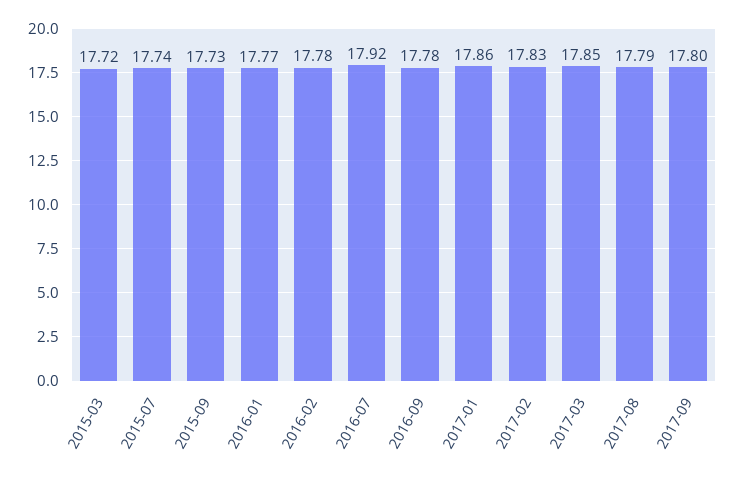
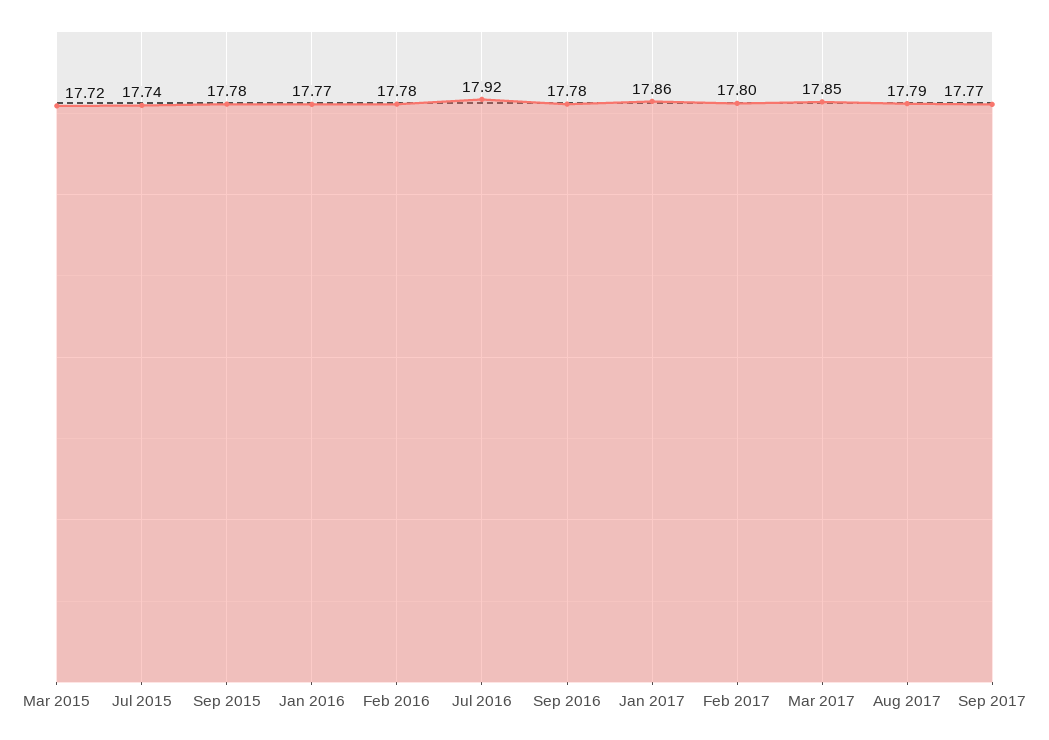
2015-09: 17.73 -> 17.78
2017-02: 17.83 -> 17.8
2017-09: 17.8 -> 17.77

